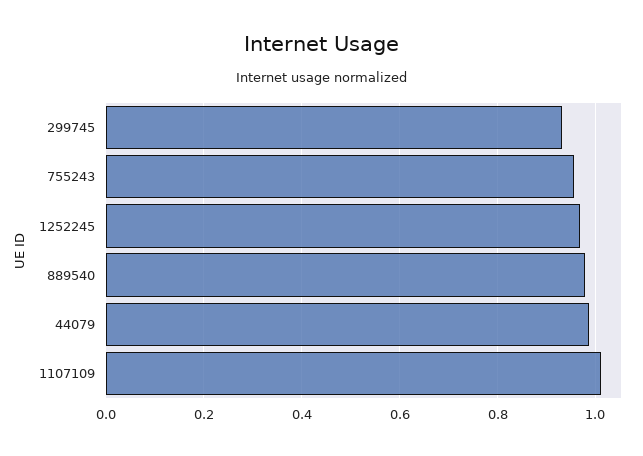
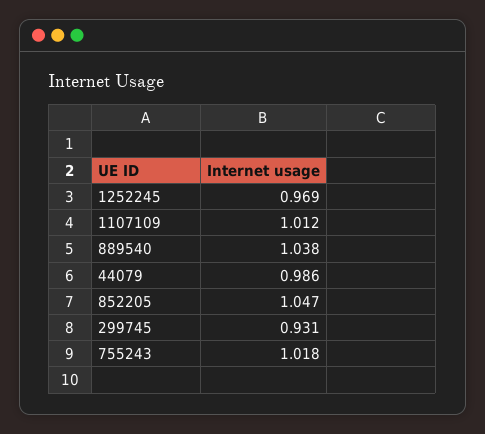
755243: 0.96 -> 1.018
889540: 0.98 -> 1.038
852205: none -> 1.047

